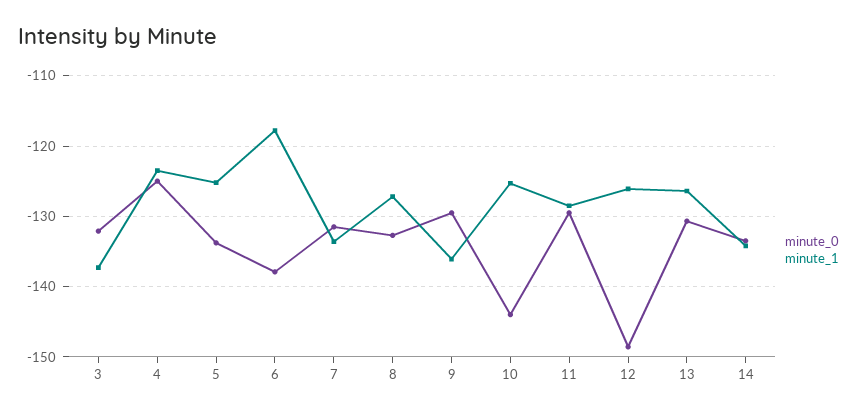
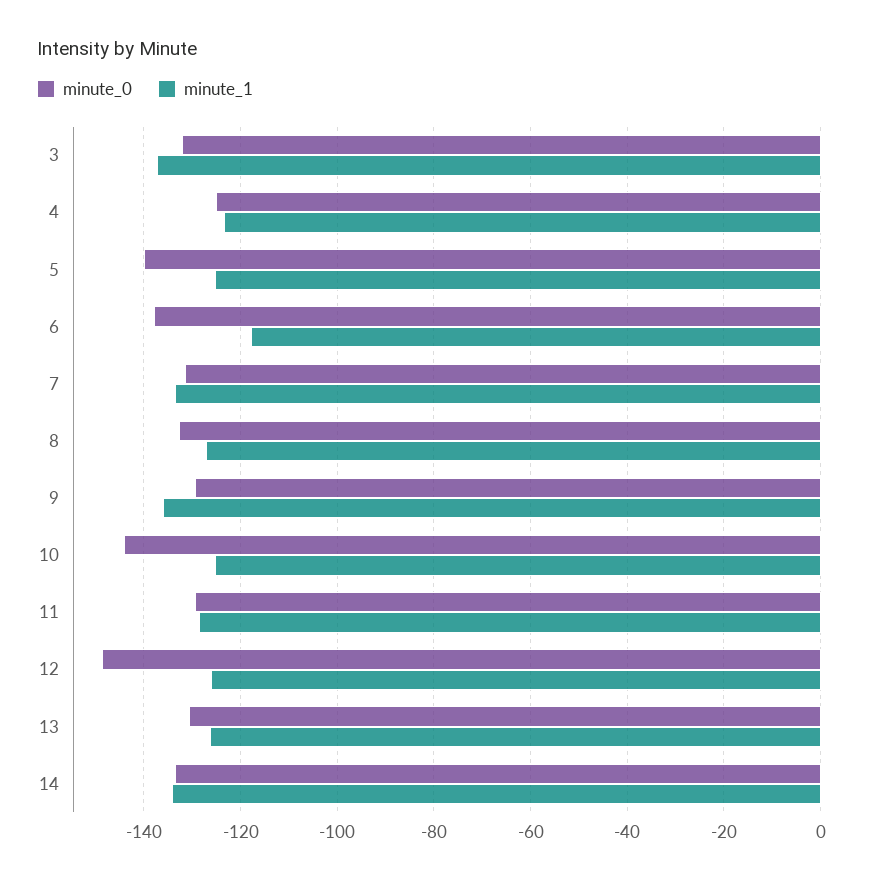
minute_0, 5: -134 -> -140

